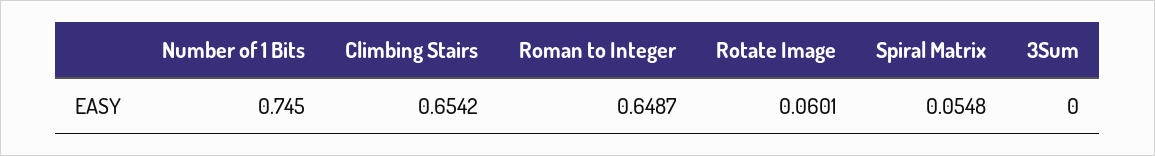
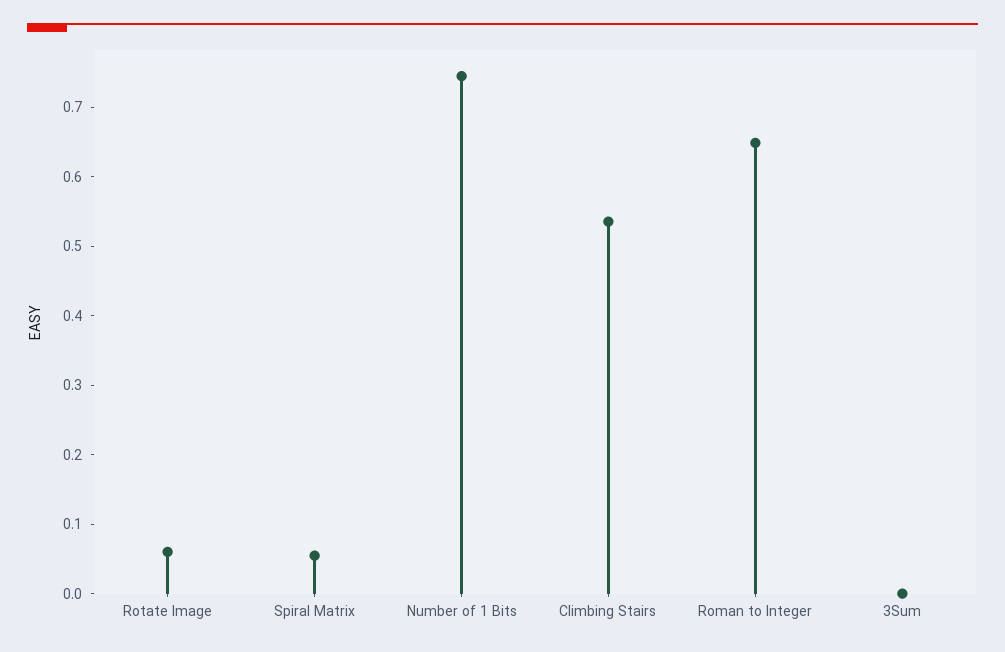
Climbing Stairs: 0.6542 -> 0.54

